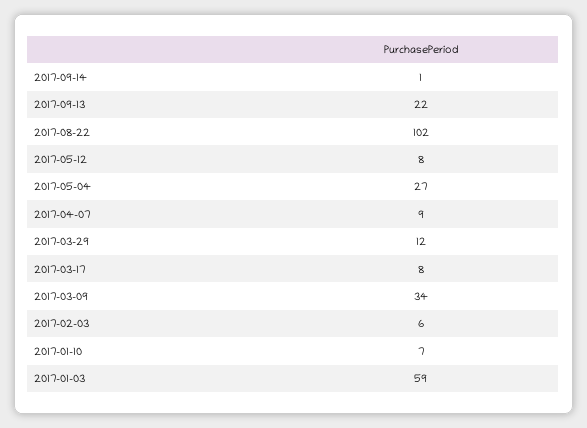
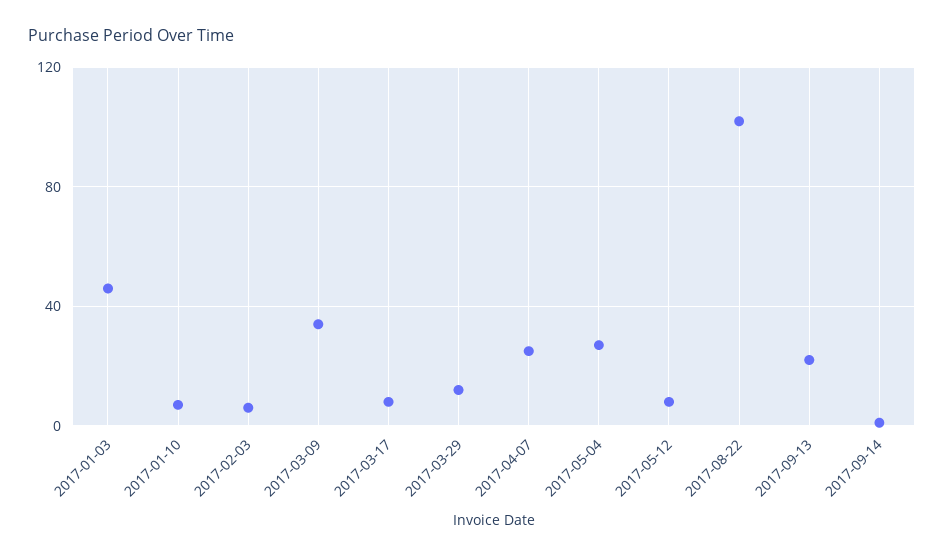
2017-04-07: 9 -> 25
2017-01-03: 59 -> 45

